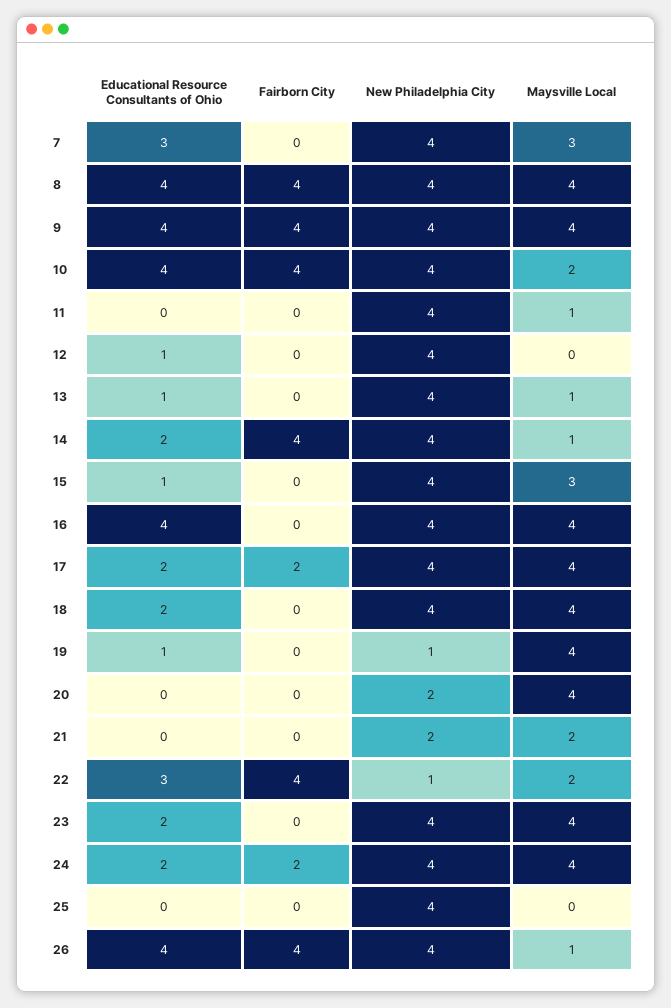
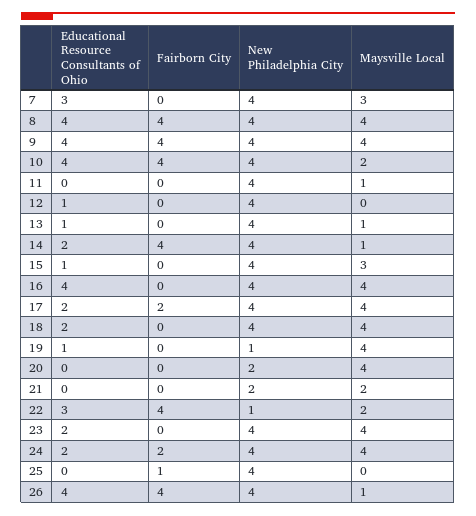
Fairborn City, 25: 0 -> 1

